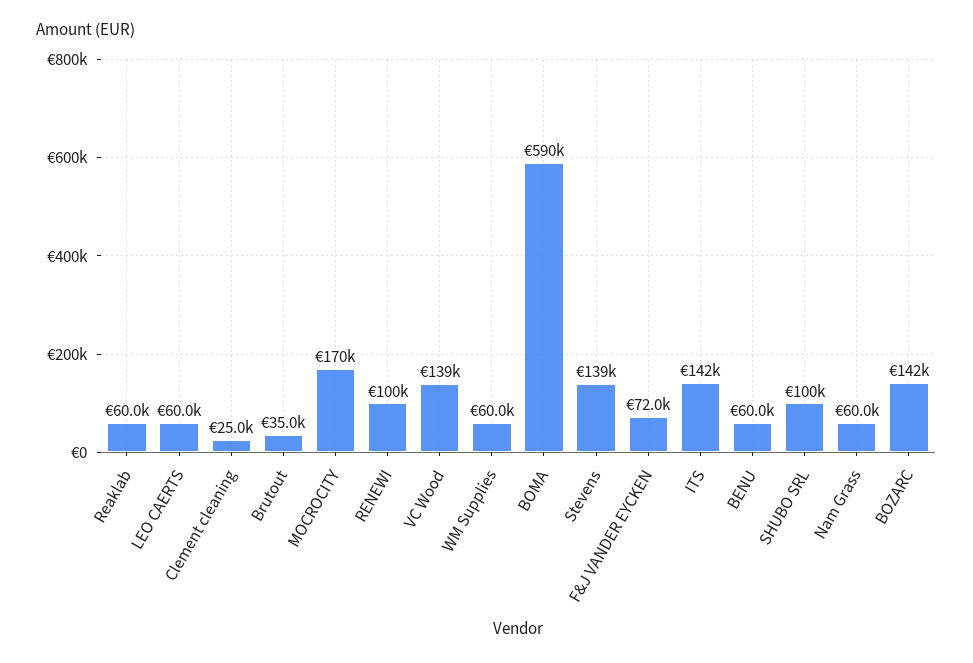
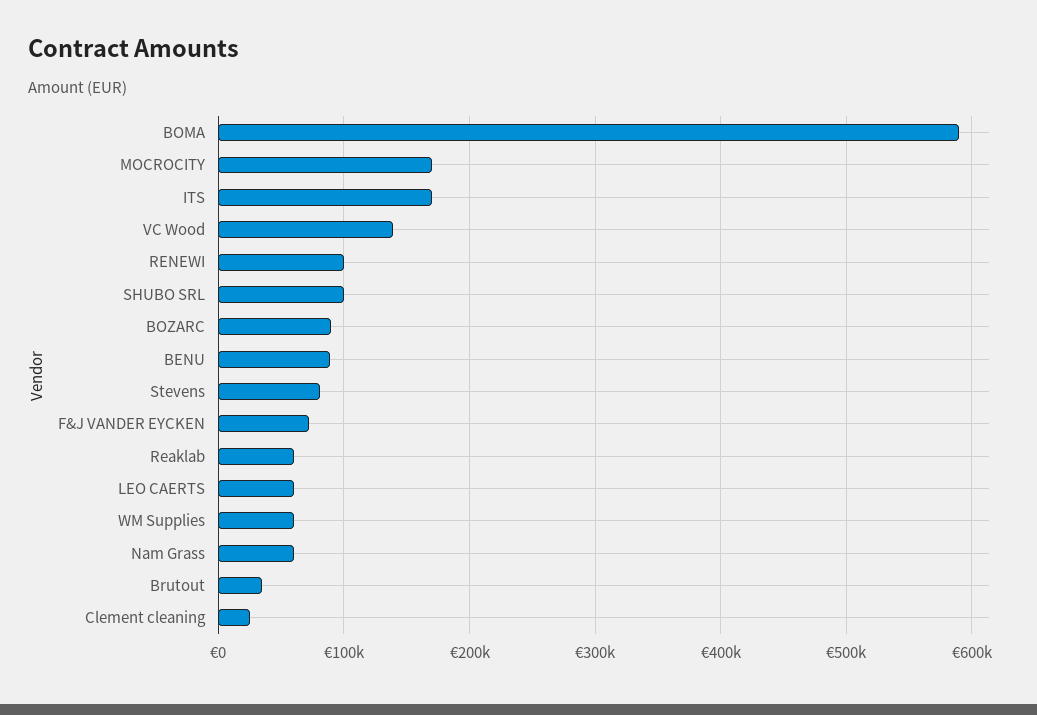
Stevens: 139000 -> 80000
ITS: 142000 -> 170000
BENU: 60000 -> 90000
BOZARC: 142000 -> 90000

